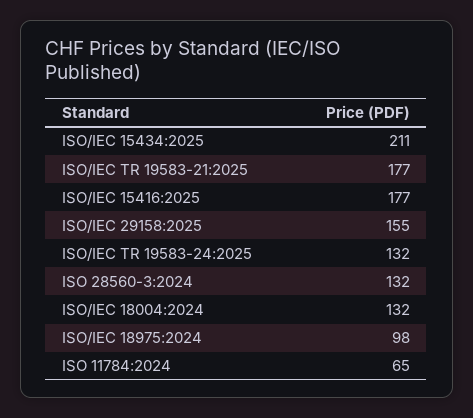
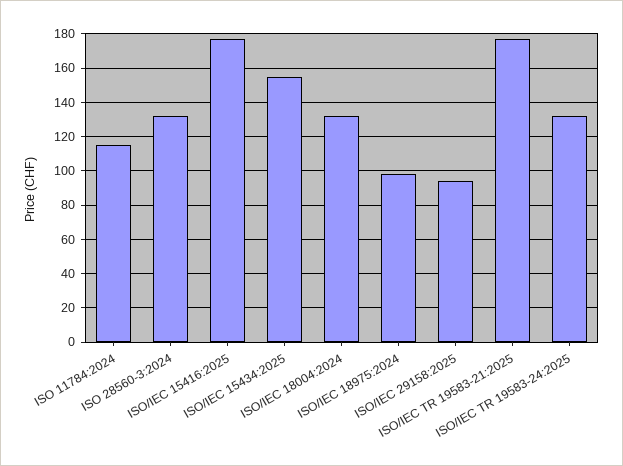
ISO/IEC 15434:2025: 211 -> 155
ISO/IEC 29158:2025: 155 -> 95
ISO 11784:2024: 65 -> 115

